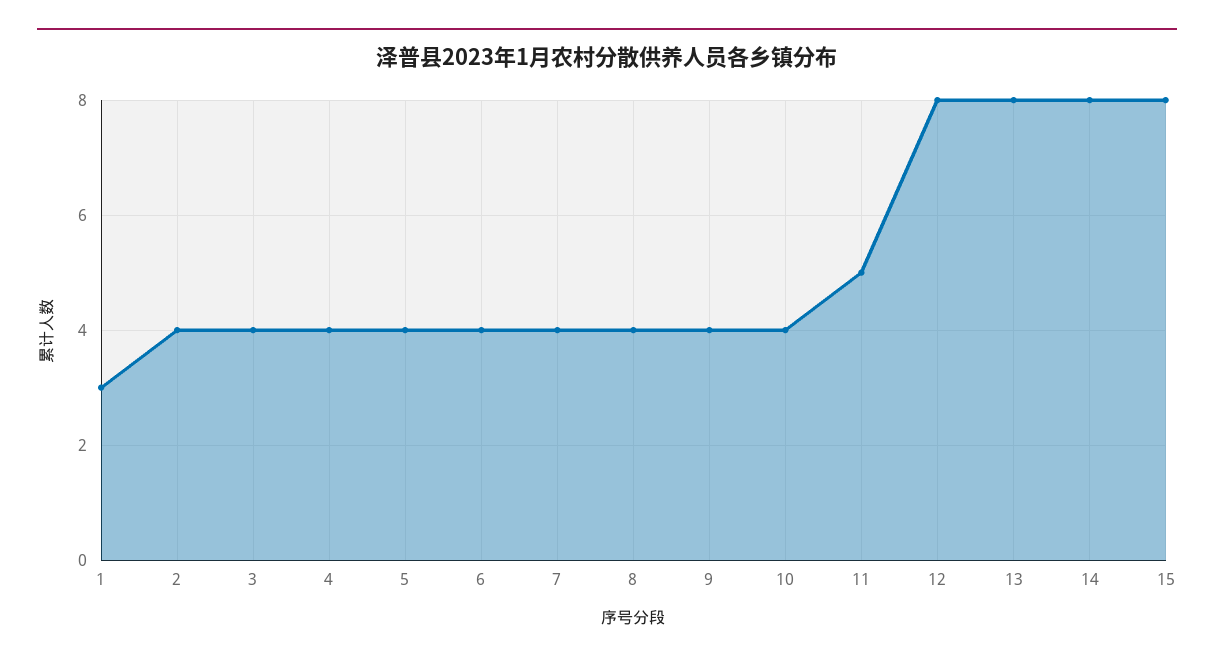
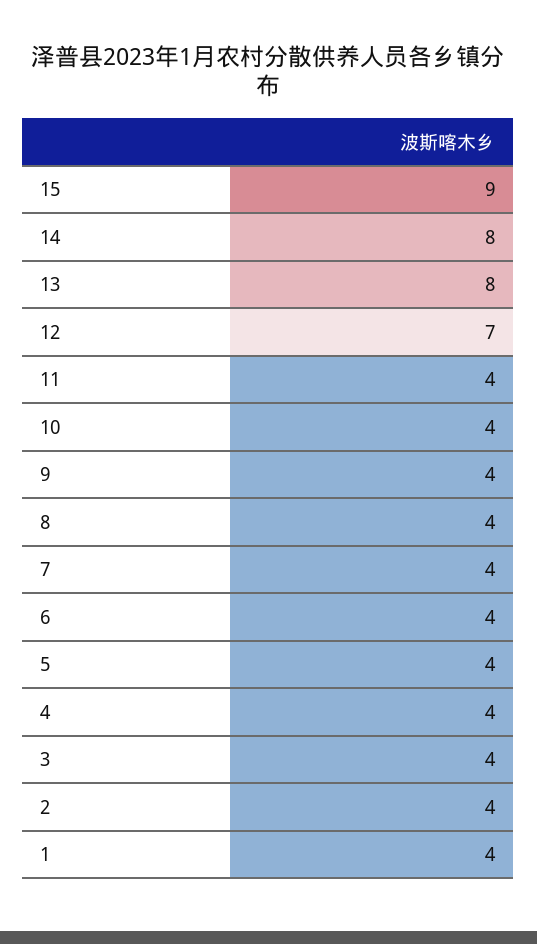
1: 3 -> 4
11: 5 -> 4
12: 8 -> 7
15: 8 -> 9

